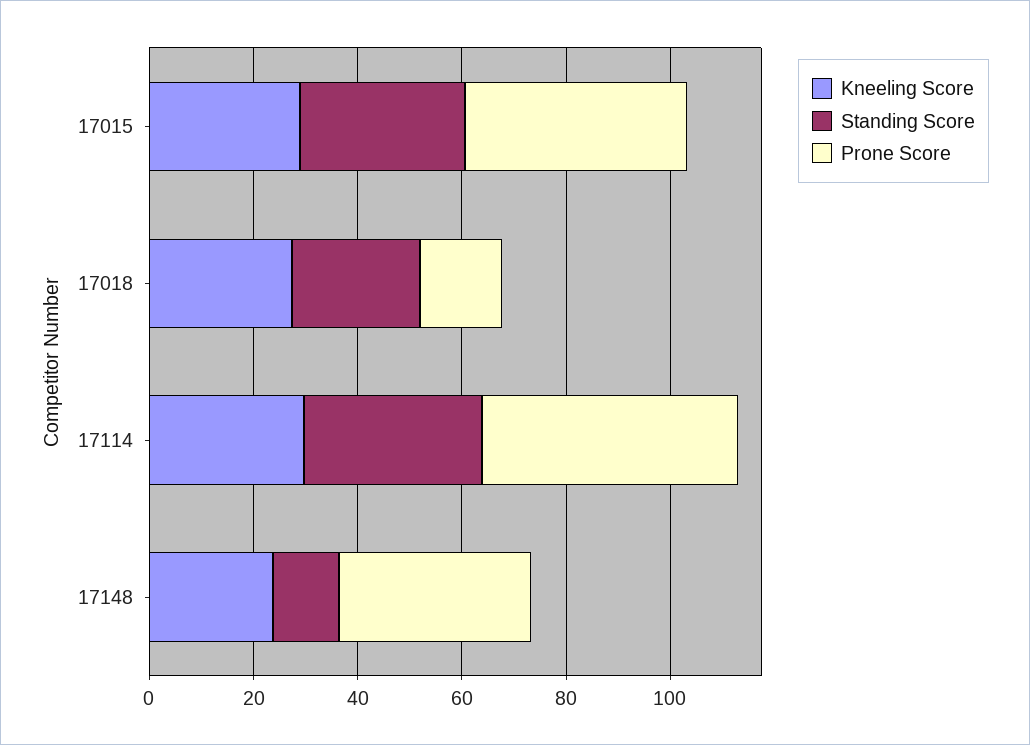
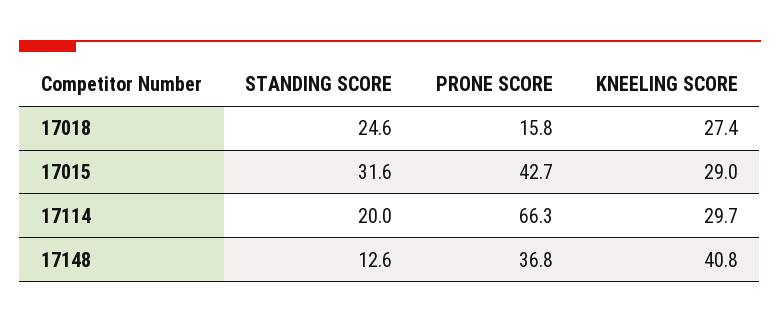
Standing Score, 17114: 35 -> 20
Prone Score, 17114: 50 -> 66.3
Kneeling Score, 17148: 25 -> 40.8

